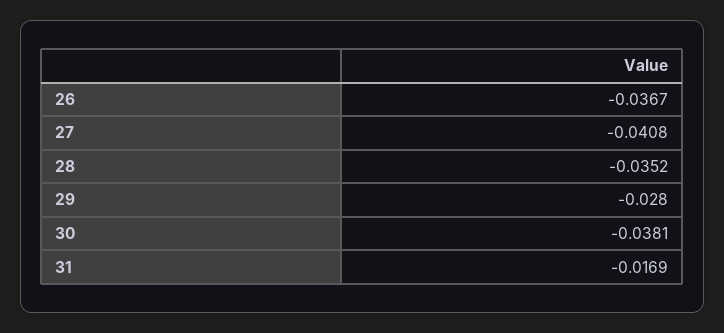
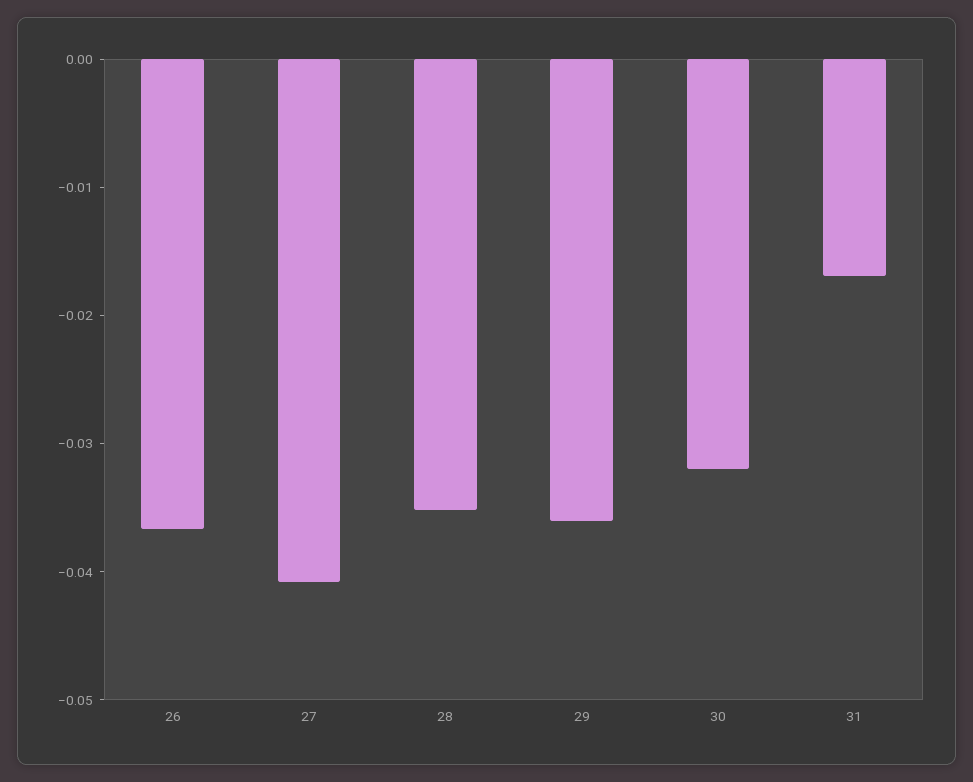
29: -0.028 -> -0.036
30: -0.0381 -> -0.032

